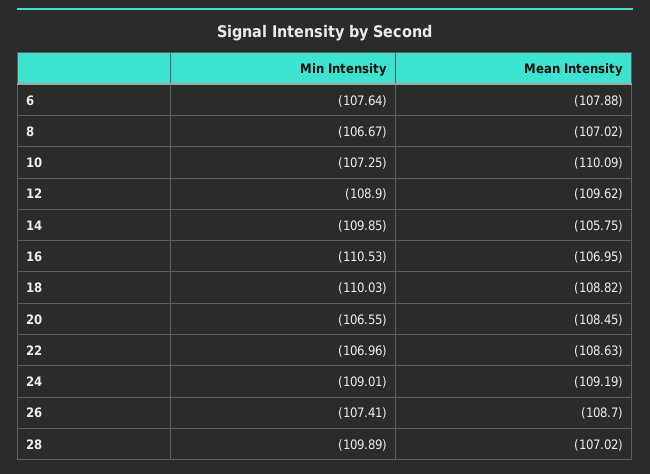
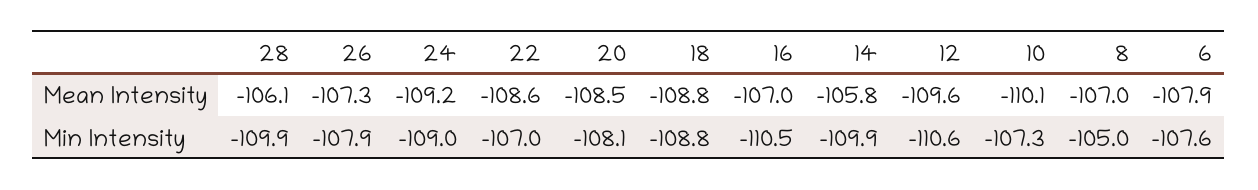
Min Intensity, 8: -106.67 -> -105
Min Intensity, 12: -108.9 -> -110.6
Min Intensity, 18: -110.03 -> -108.8
Min Intensity, 20: -106.55 -> -108.1
Min Intensity, 26: -107.41 -> -107.9
Mean Intensity, 26: -108.7 -> -107.3
Mean Intensity, 28: -107.02 -> -106.1

